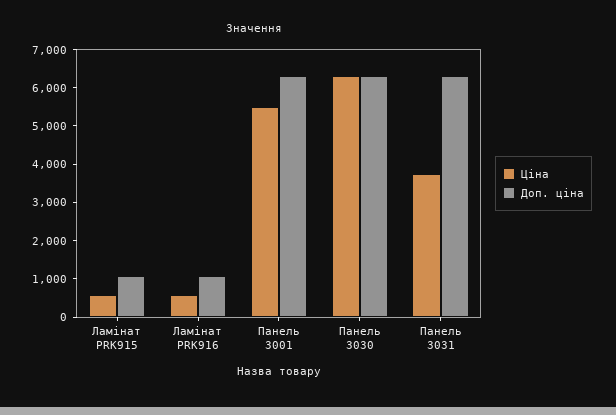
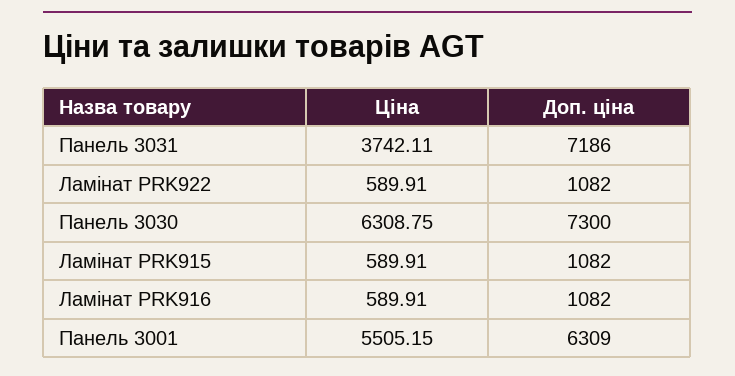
Доп. ціна, Панель 3030: 6250 -> 7300
Доп. ціна, Панель 3031: 6250 -> 7186
Ціна, Ламінат PRK922: none -> 589.91
Доп. ціна, Ламінат PRK922: none -> 1082

